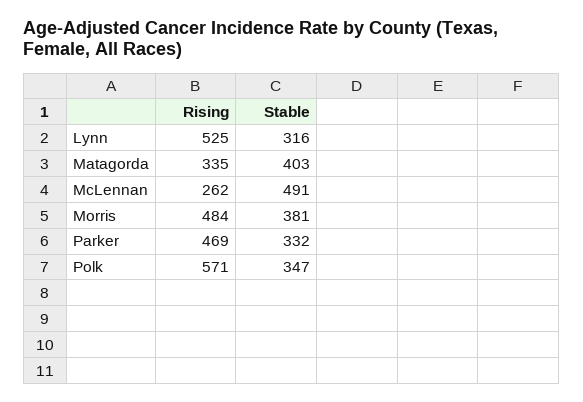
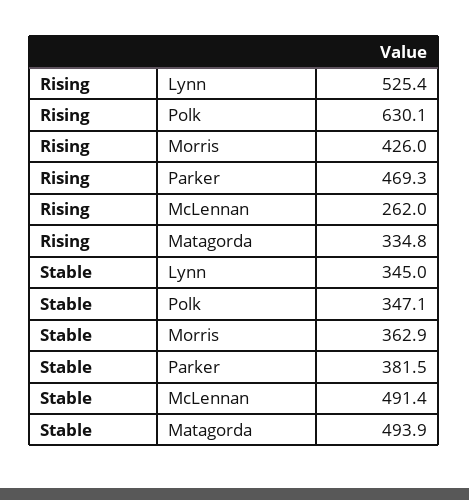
Stable, Lynn: 316 -> 345
Stable, Matagorda: 403 -> 493.9
Rising, Morris: 484 -> 426
Stable, Morris: 381 -> 362.9
Stable, Parker: 332 -> 381.5
Rising, Polk: 571 -> 630.1

